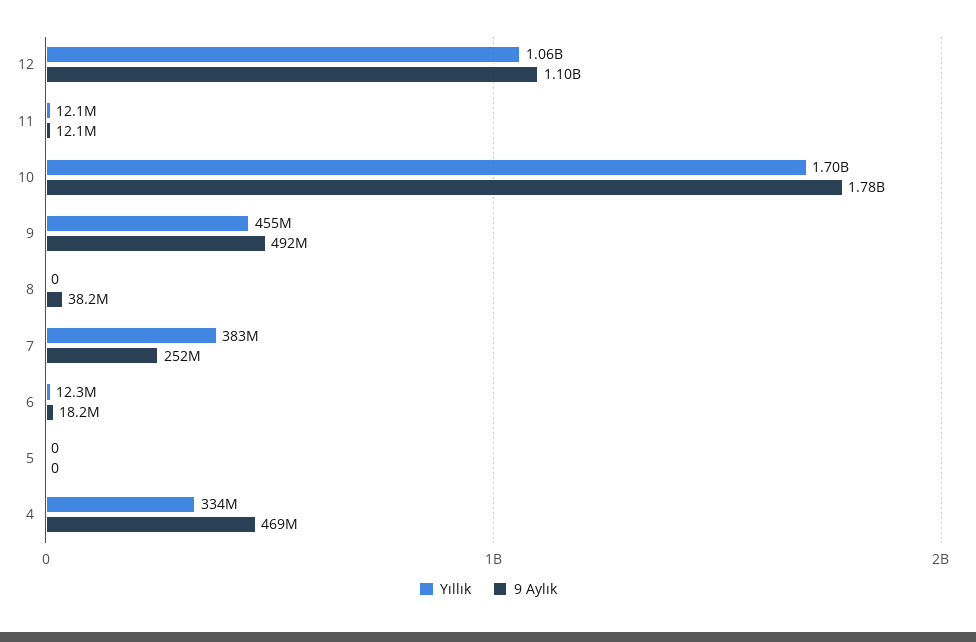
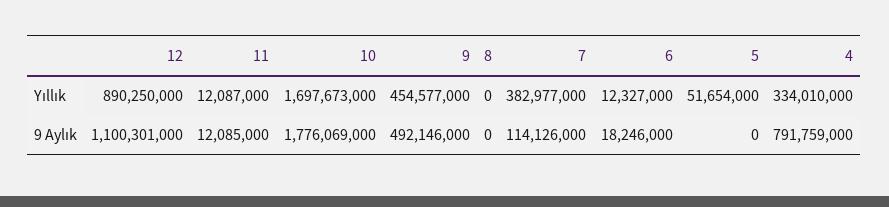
Yıllık, 12: 1060000000 -> 890250000
9 Aylık, 8: 38200000 -> 0
9 Aylık, 7: 252000000 -> 114126000
Yıllık, 5: 0 -> 51654000
9 Aylık, 4: 469000000 -> 791759000

